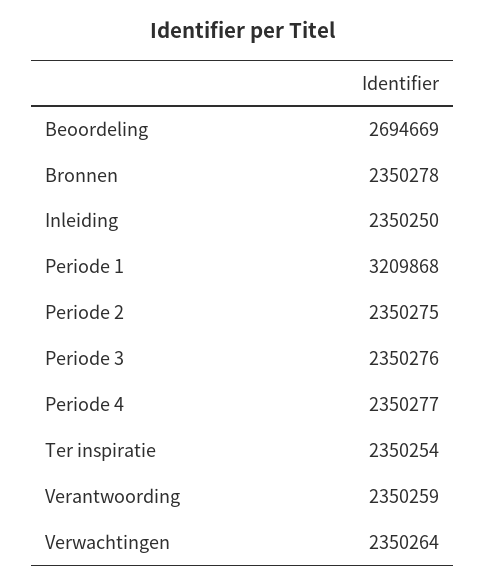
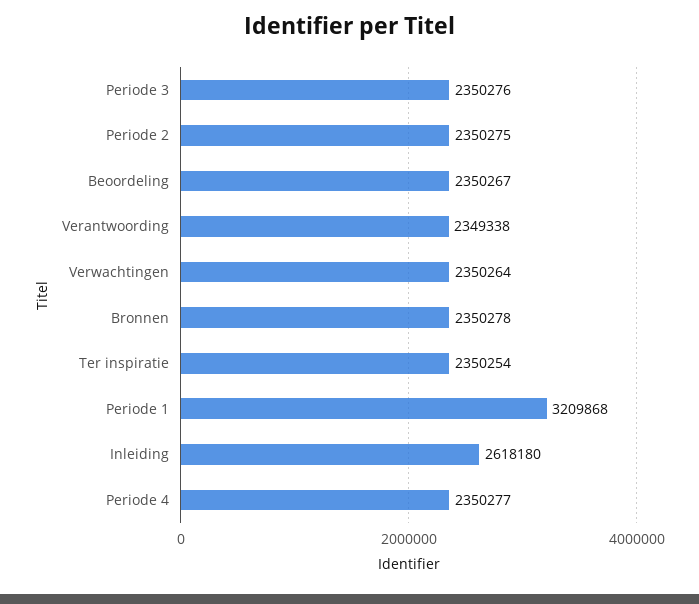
Beoordeling: 2694669 -> 2350267
Inleiding: 2350250 -> 2618180
Verantwoording: 2350259 -> 2349338

